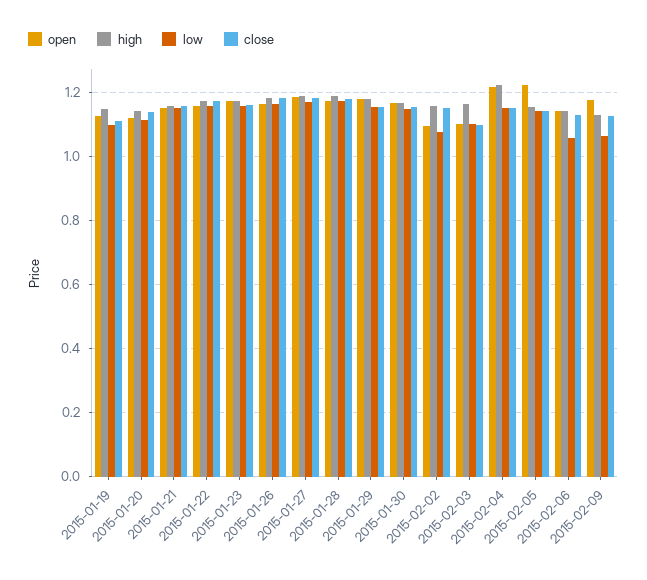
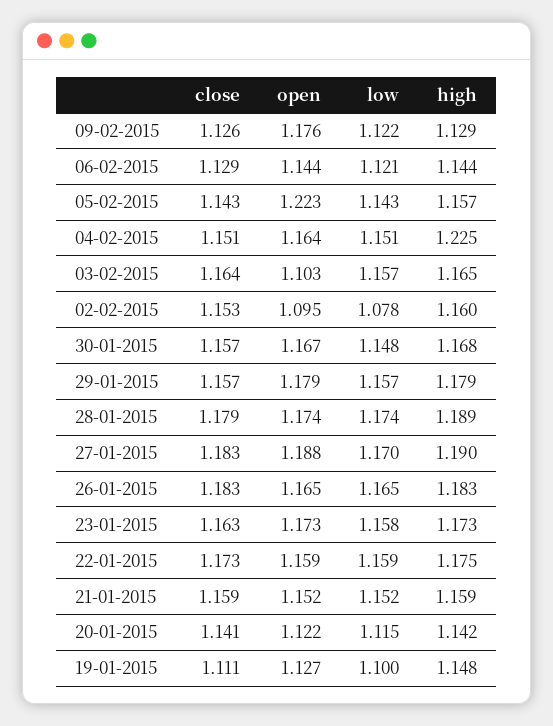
low, 2015-02-03: 1.1 -> 1.157
close, 2015-02-03: 1.1 -> 1.164
open, 2015-02-04: 1.22 -> 1.164
low, 2015-02-06: 1.06 -> 1.121
low, 2015-02-09: 1.06 -> 1.122

